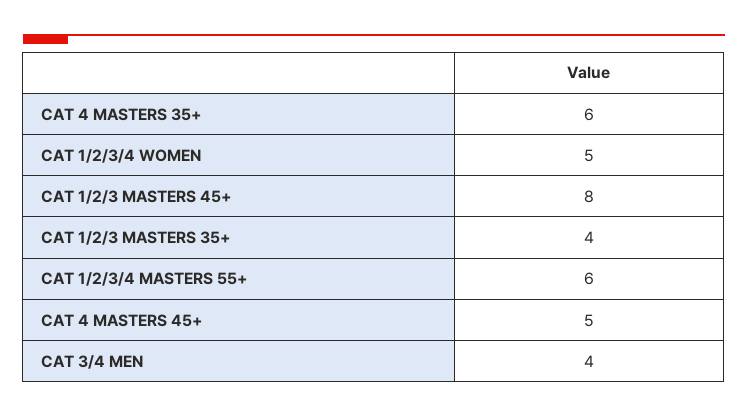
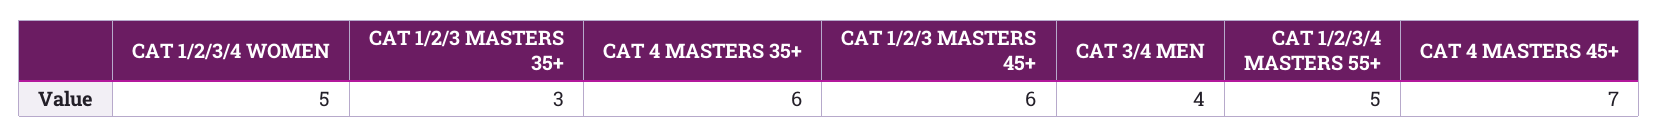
CAT 1/2/3 MASTERS 45+: 8 -> 6
CAT 1/2/3 MASTERS 35+: 4 -> 3
CAT 1/2/3/4 MASTERS 55+: 6 -> 5
CAT 4 MASTERS 45+: 5 -> 7

